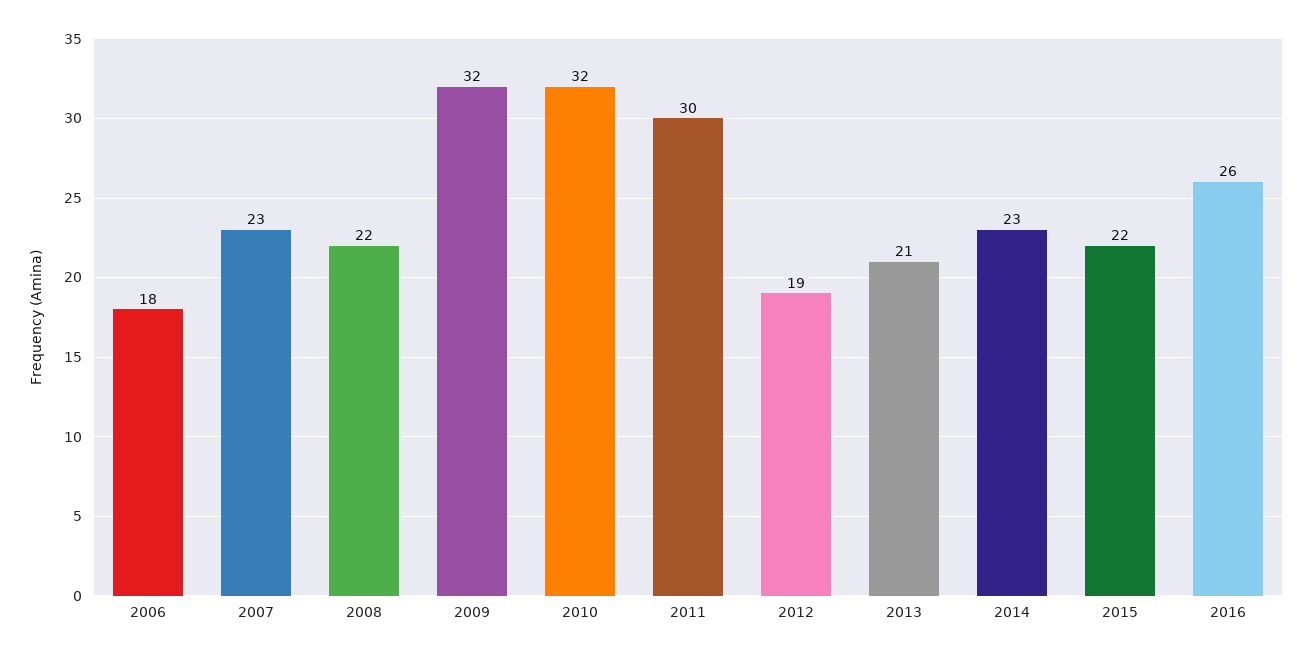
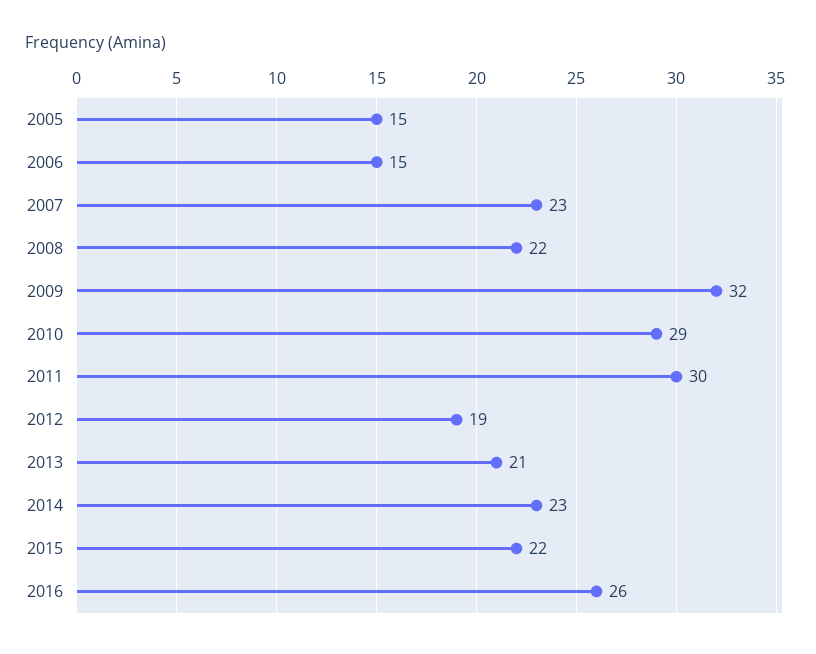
2006: 18 -> 15
2010: 32 -> 29
2005: none -> 15

